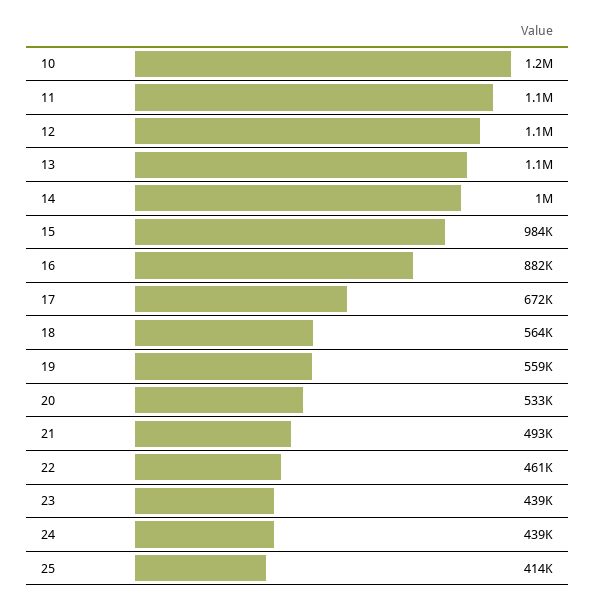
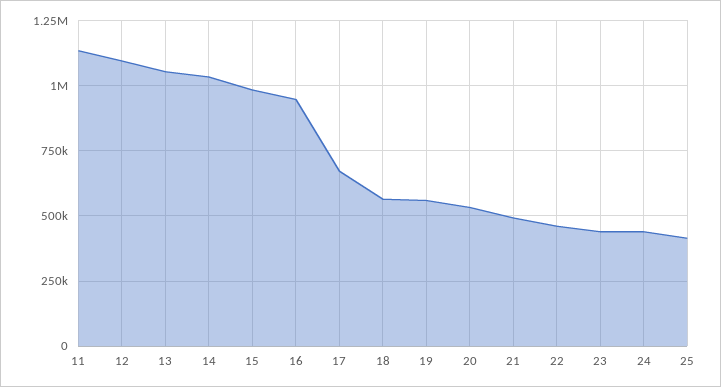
10: 1200000 -> none
16: 882000 -> 950000

